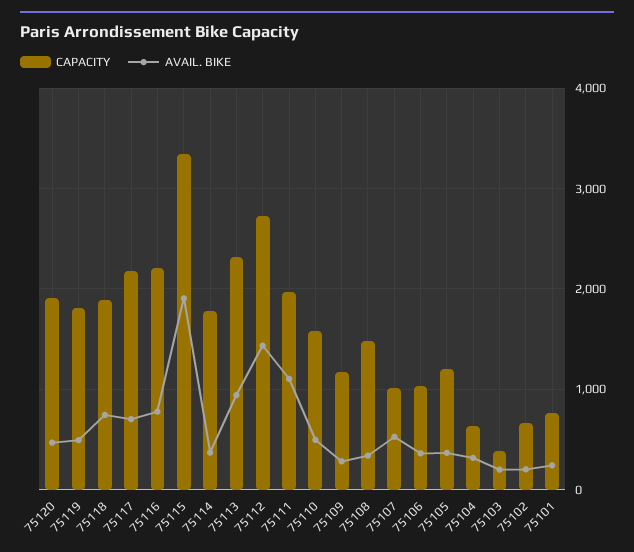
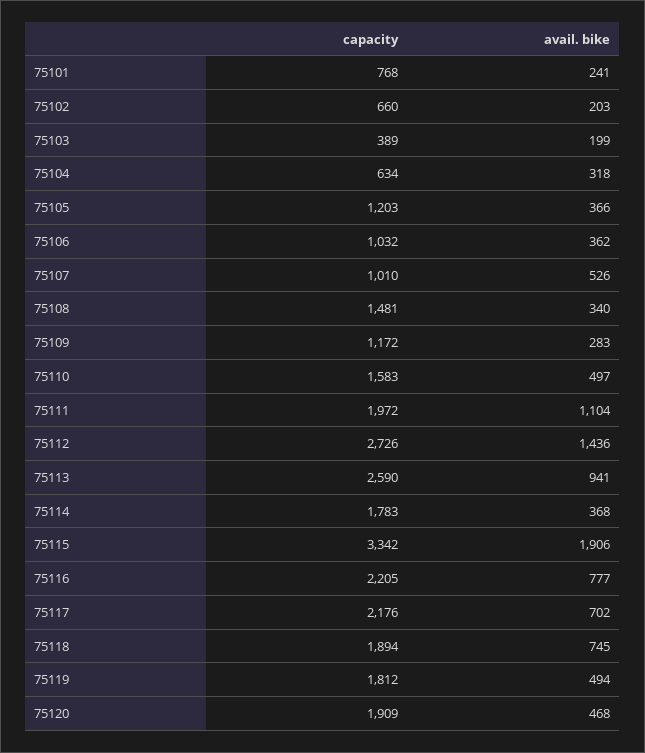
CAPACITY, 75113: 2300 -> 2590

